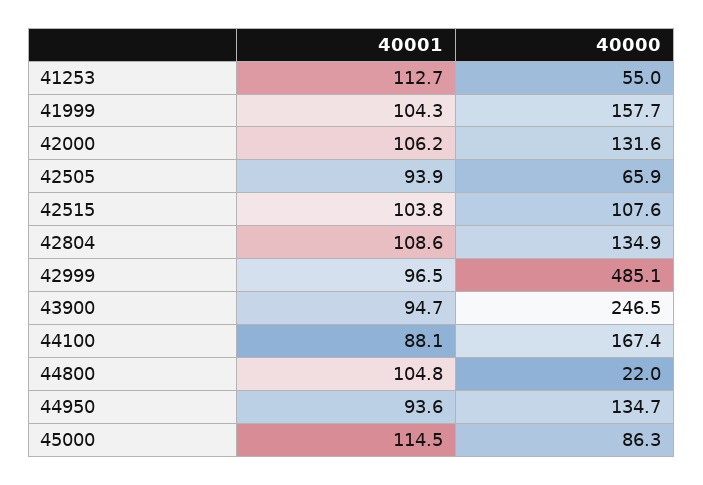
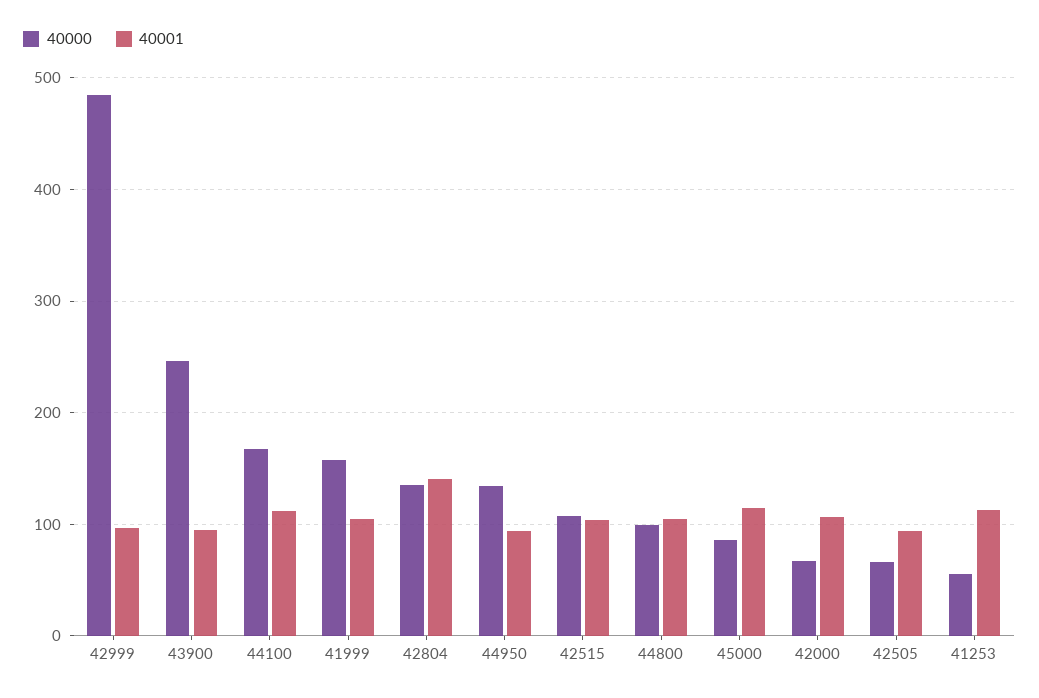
40000, 42000: 131.6 -> 70
40001, 42804: 108.6 -> 140
40001, 44100: 88.1 -> 110
40000, 44800: 22 -> 100

